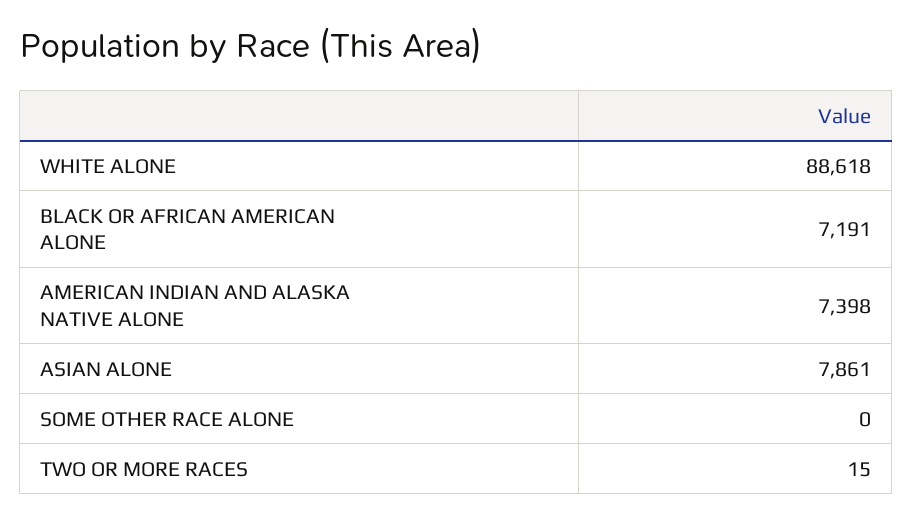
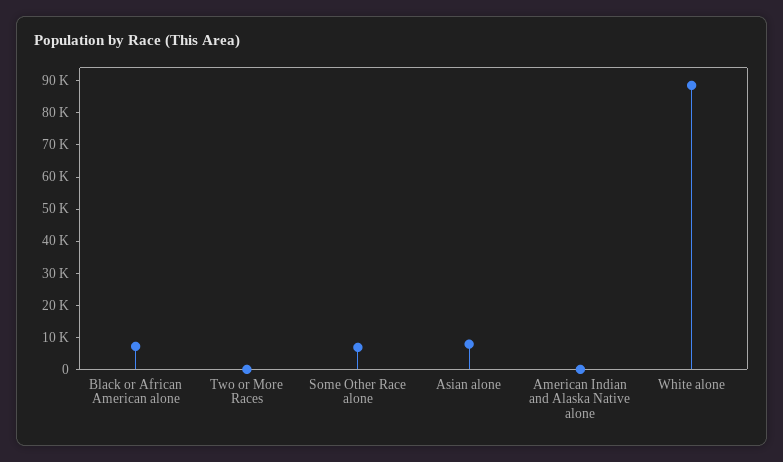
AMERICAN INDIAN AND ALASKA NATIVE ALONE: 7398 -> 0
SOME OTHER RACE ALONE: 0 -> 7500

